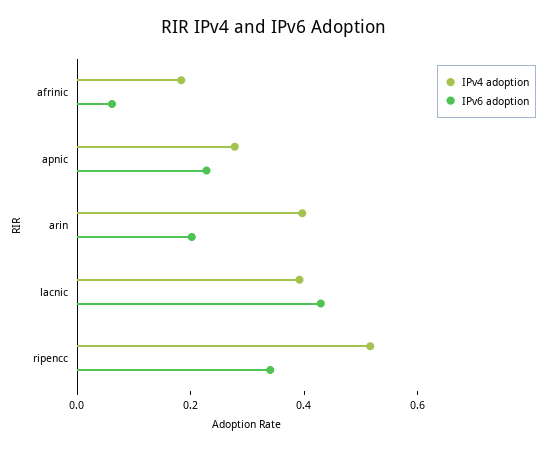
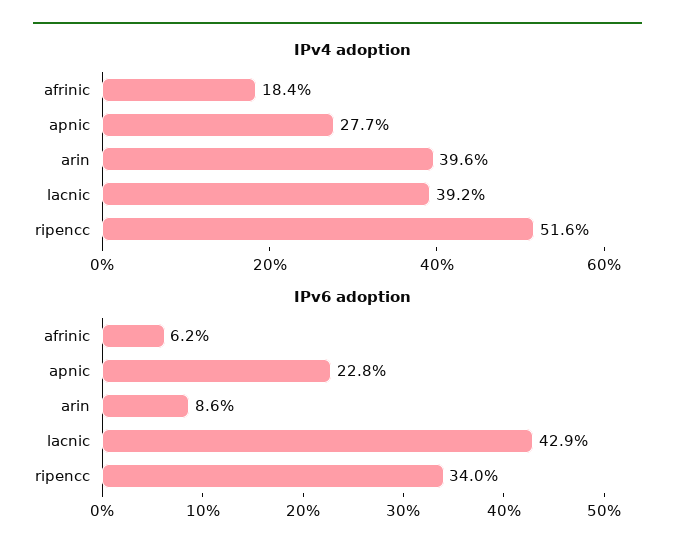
IPv6 adoption, arin: 0.2 -> 0.086

